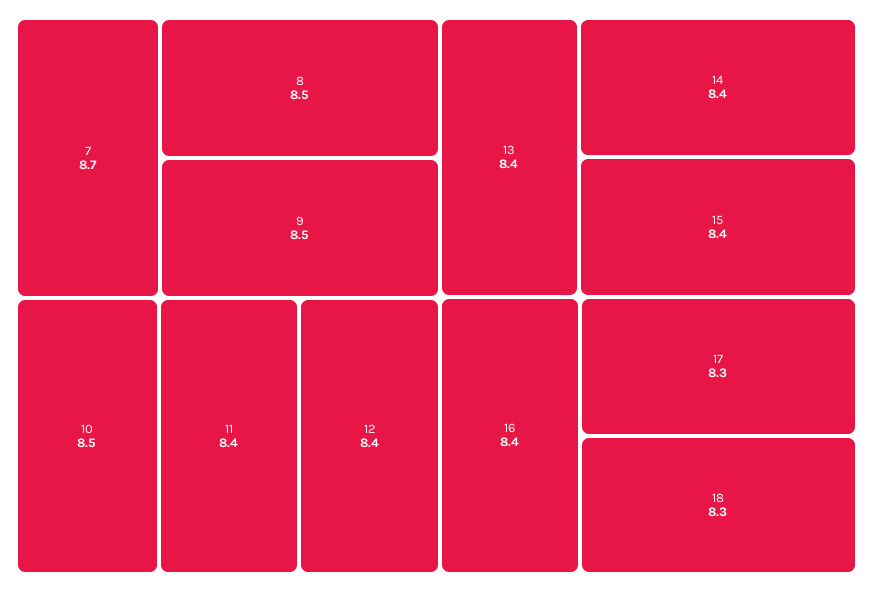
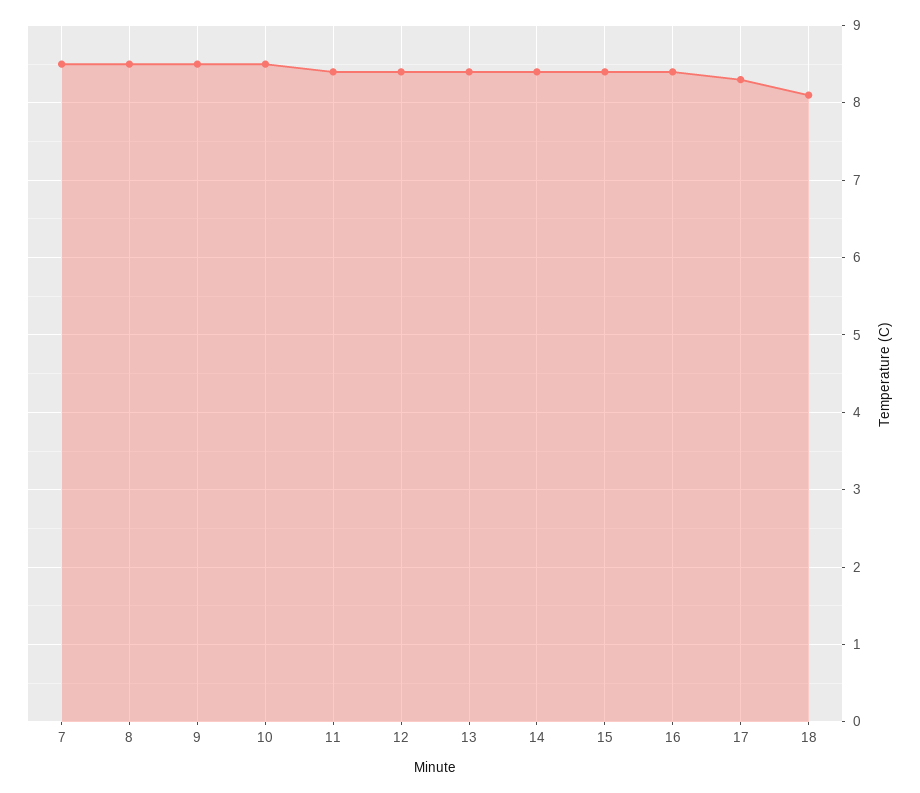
7: 8.7 -> 8.5
18: 8.3 -> 8.1

